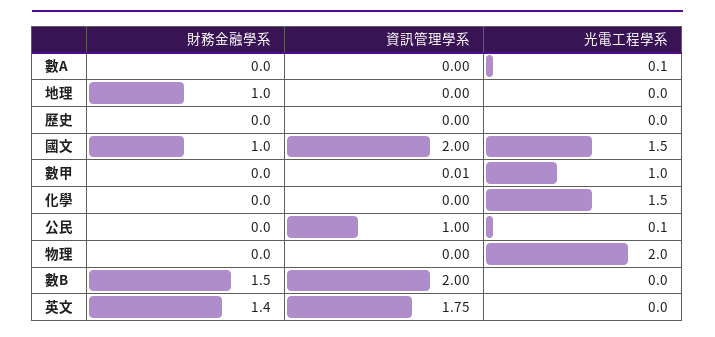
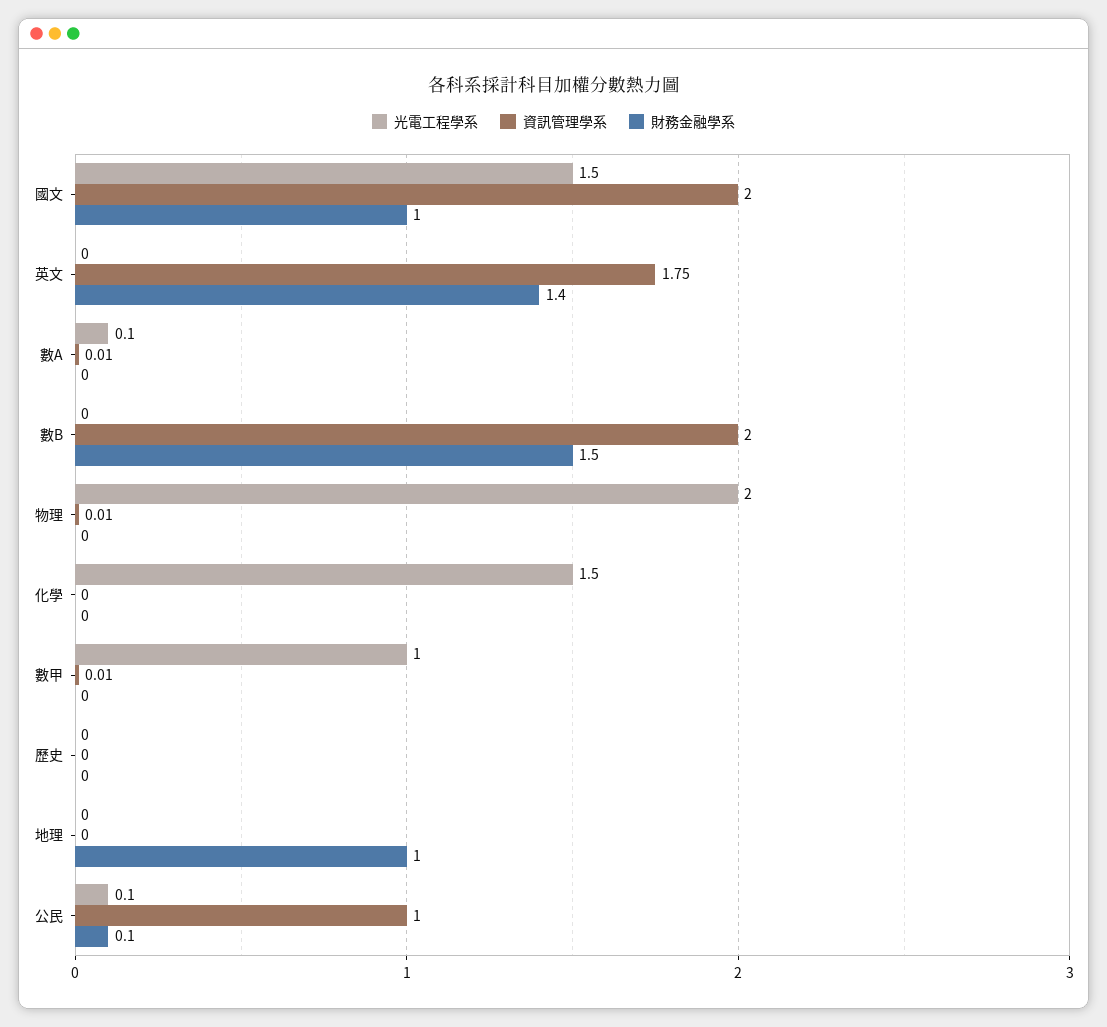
資訊管理學系, 數A: 0 -> 0.01
財務金融學系, 公民: 0 -> 0.1
資訊管理學系, 物理: 0 -> 0.01

